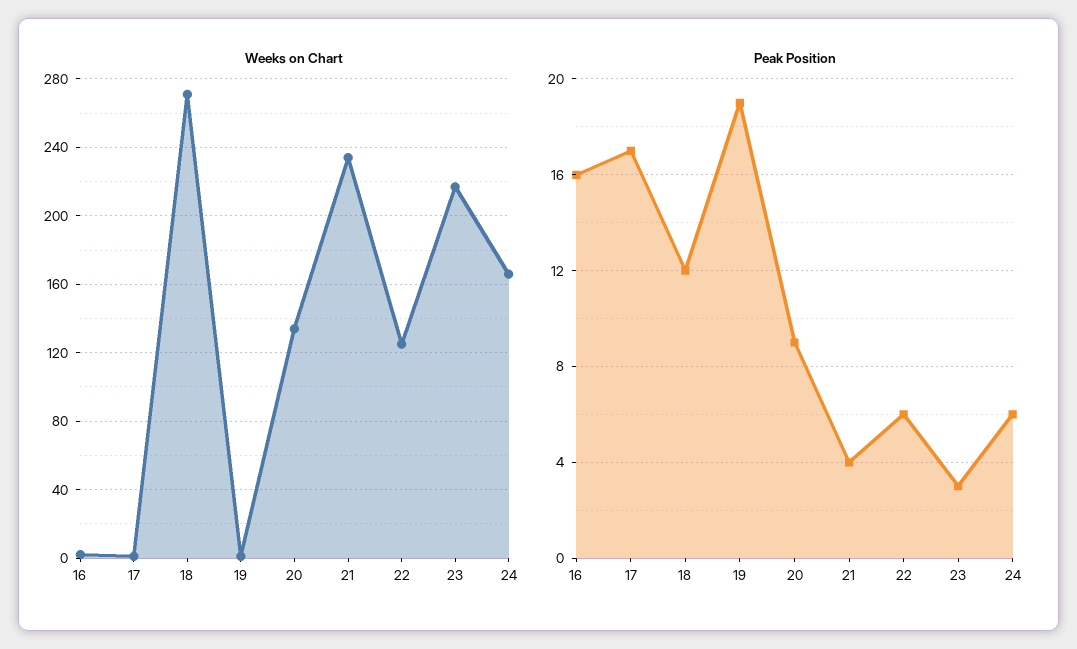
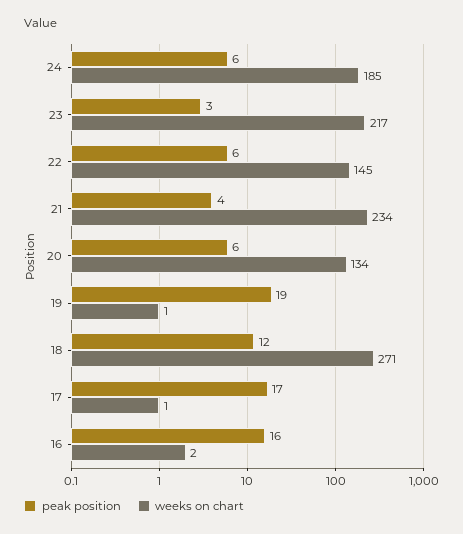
Weeks on Chart, 22: 125 -> 145
Weeks on Chart, 24: 165 -> 185
Peak Position, 20: 9 -> 6

